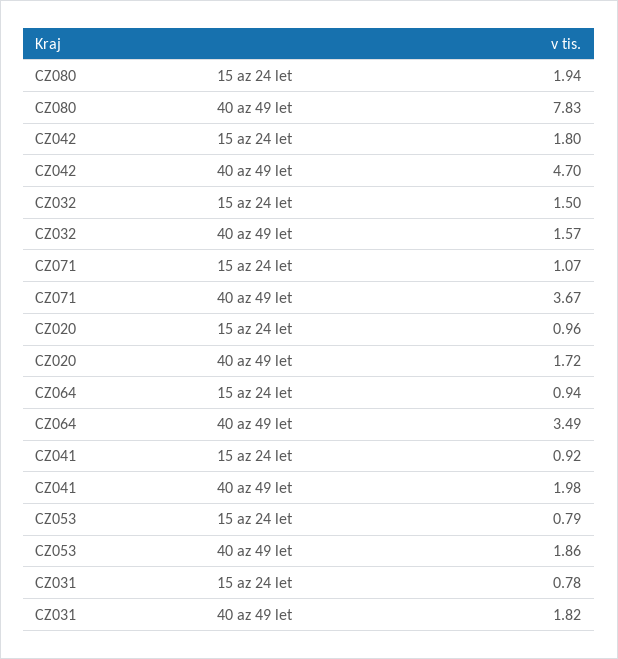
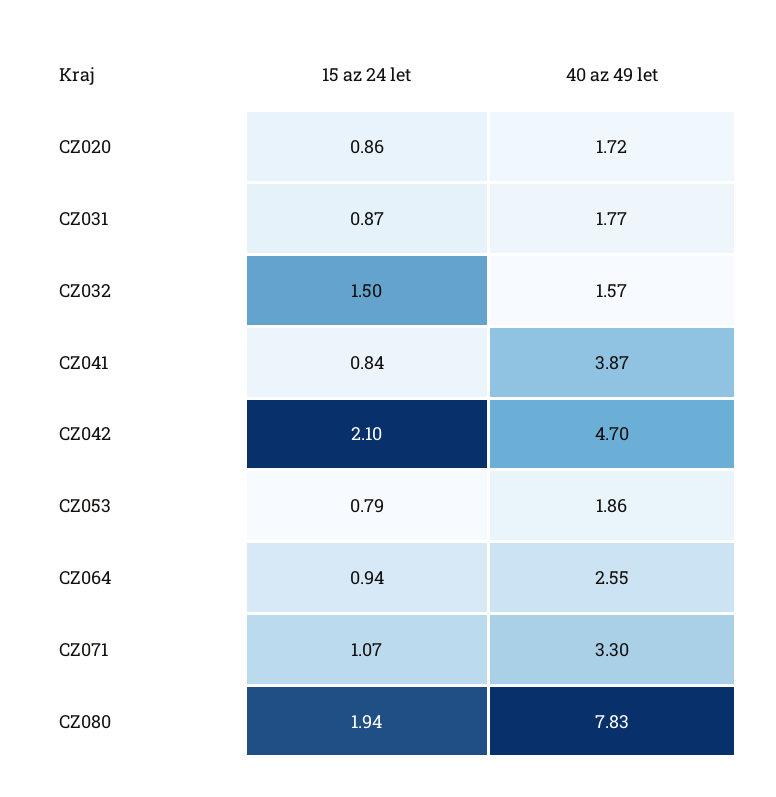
CZ042, 15 az 24 let: 1.8 -> 2.1
CZ071, 40 az 49 let: 3.67 -> 3.3
CZ020, 15 az 24 let: 0.96 -> 0.86
CZ064, 40 az 49 let: 3.49 -> 2.55
CZ041, 15 az 24 let: 0.92 -> 0.84
CZ041, 40 az 49 let: 1.98 -> 3.87
CZ031, 15 az 24 let: 0.78 -> 0.87
CZ031, 40 az 49 let: 1.82 -> 1.77

